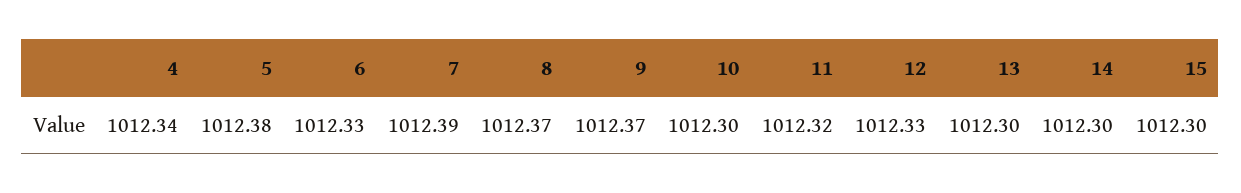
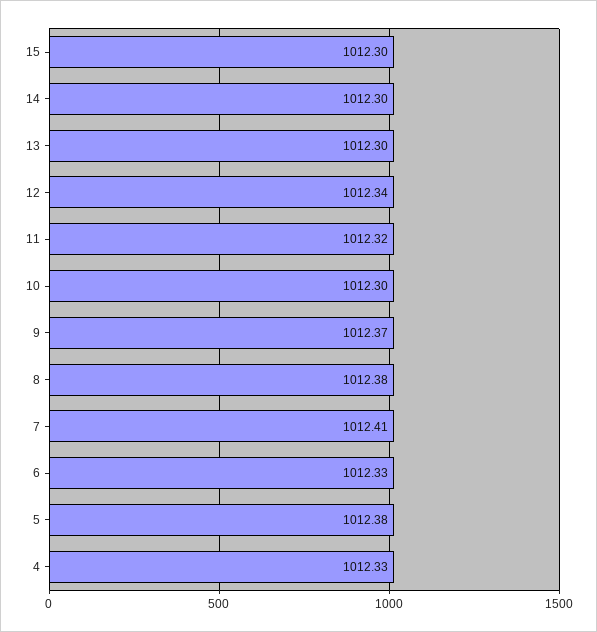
4: 1012.34 -> 1012.33
7: 1012.39 -> 1012.41
8: 1012.37 -> 1012.38
12: 1012.33 -> 1012.34

